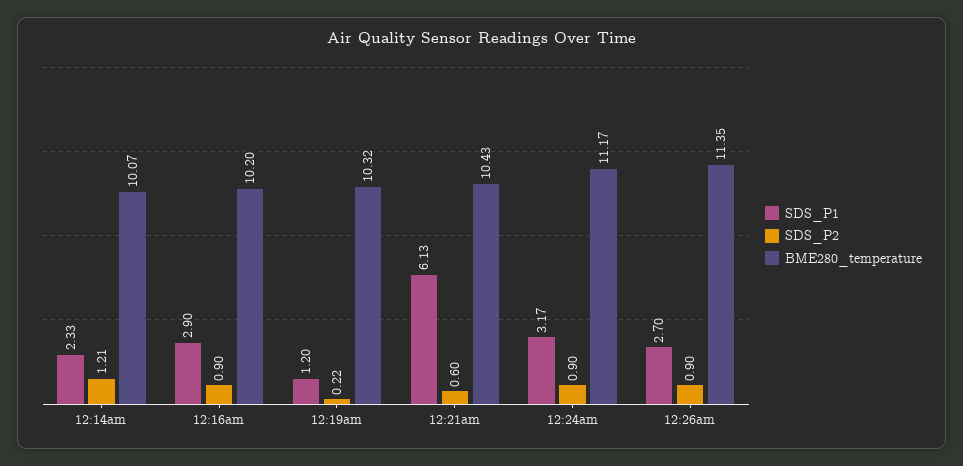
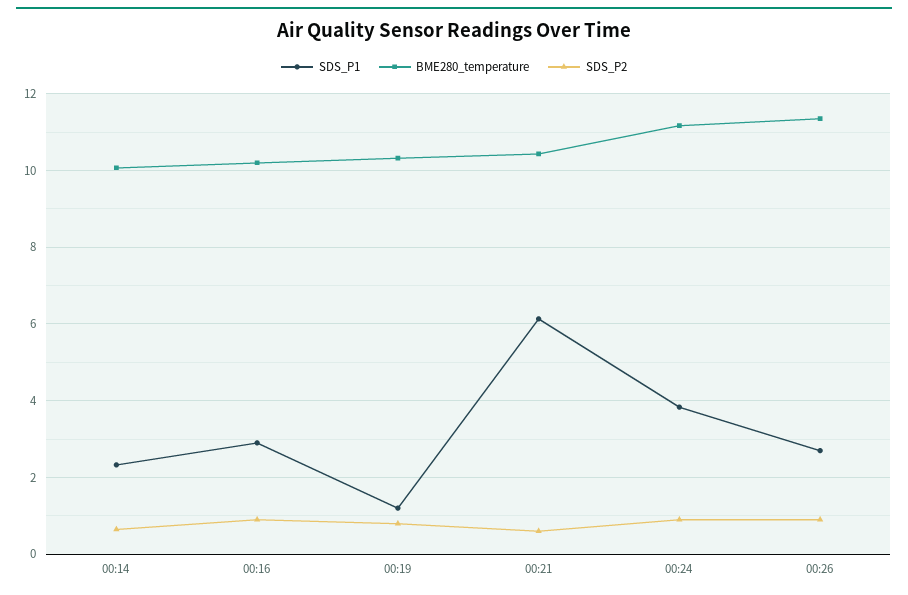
SDS_P2, 12:14am: 1.21 -> 0.6
SDS_P2, 12:19am: 0.22 -> 0.8
SDS_P1, 12:24am: 3.17 -> 3.8

